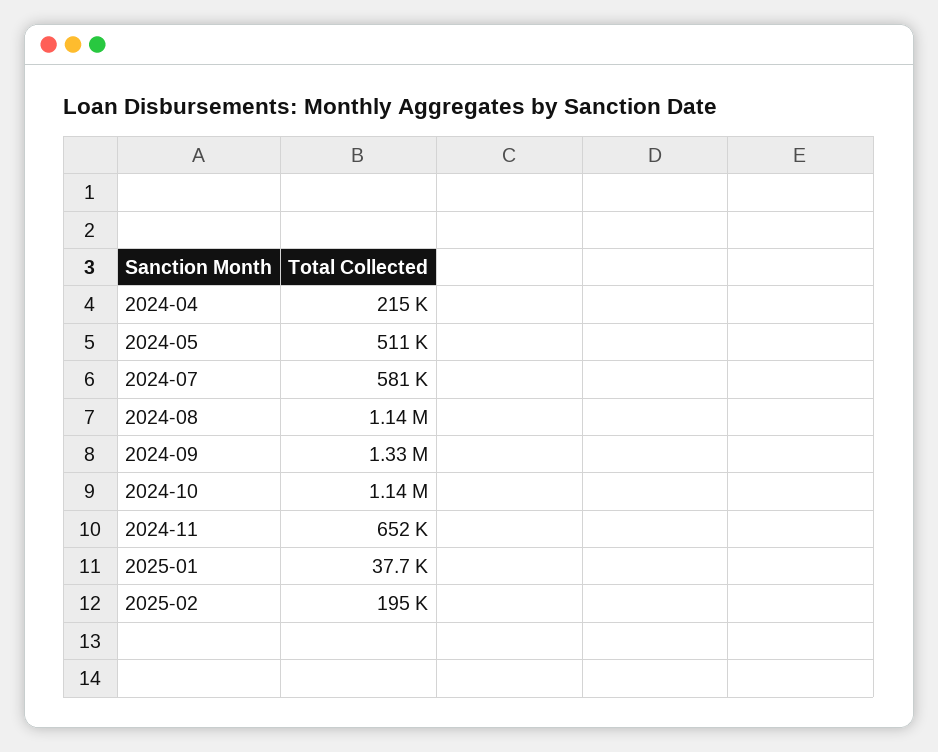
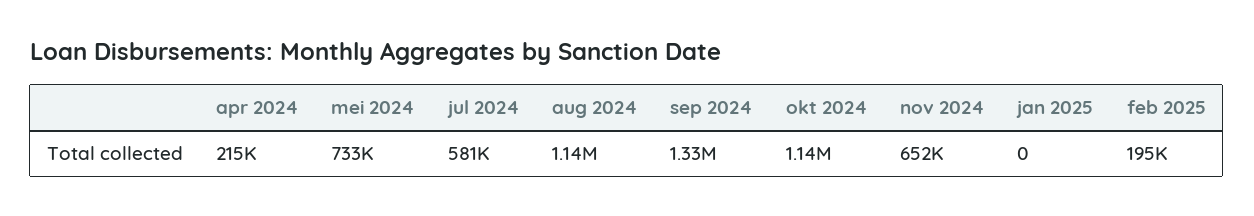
2024-05: 511000 -> 733000
2025-01: 37700 -> 0

